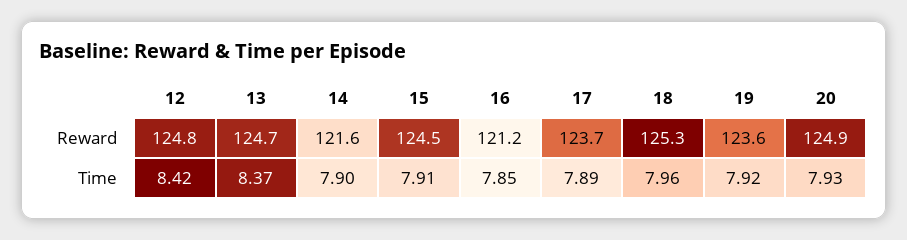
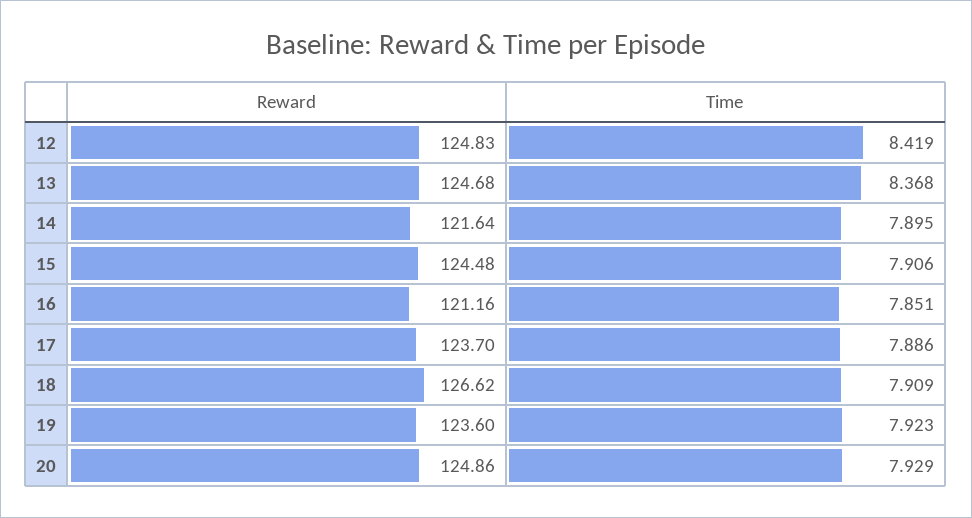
18, Reward: 125.3 -> 126.62
18, Time: 7.96 -> 7.909

